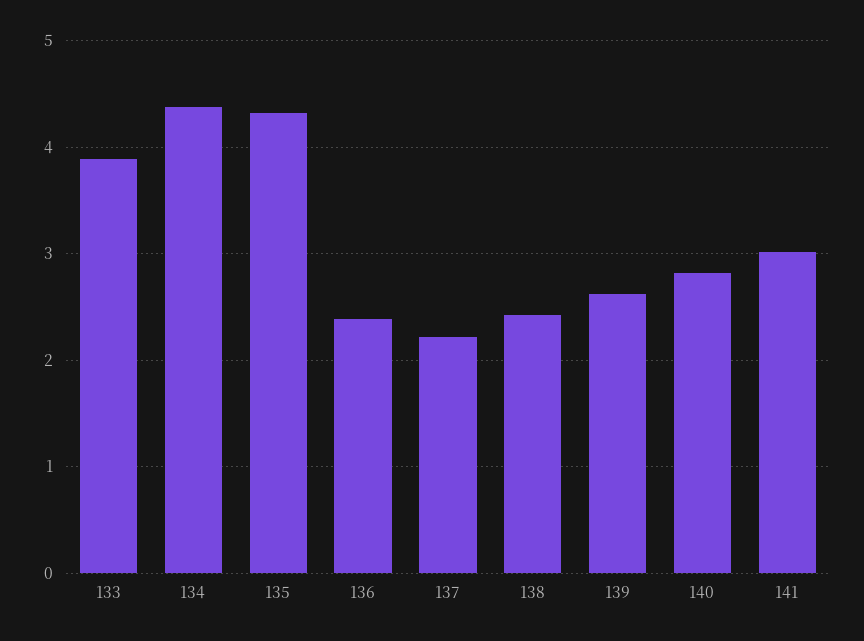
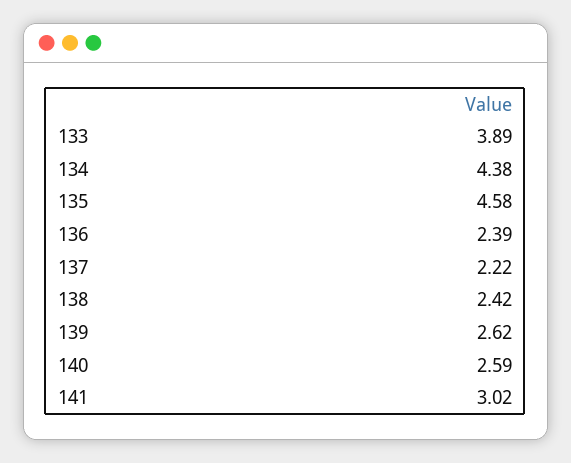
135: 4.3 -> 4.58
140: 2.8 -> 2.59

